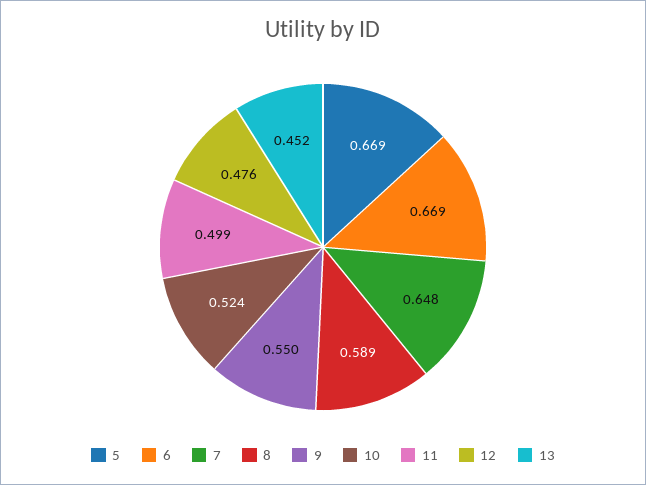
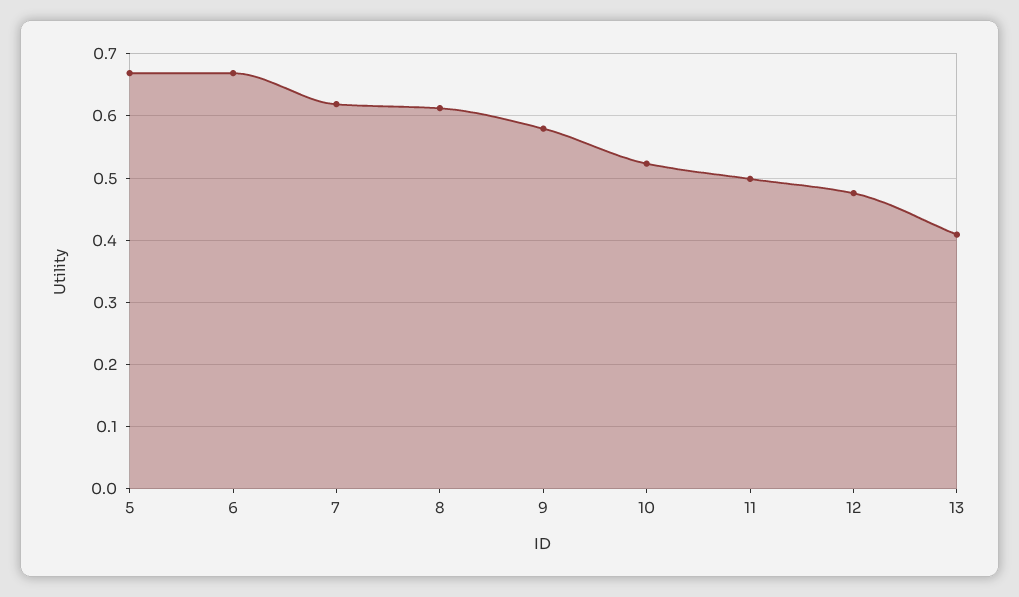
7: 0.648 -> 0.62
8: 0.589 -> 0.61
9: 0.55 -> 0.58
13: 0.452 -> 0.41

